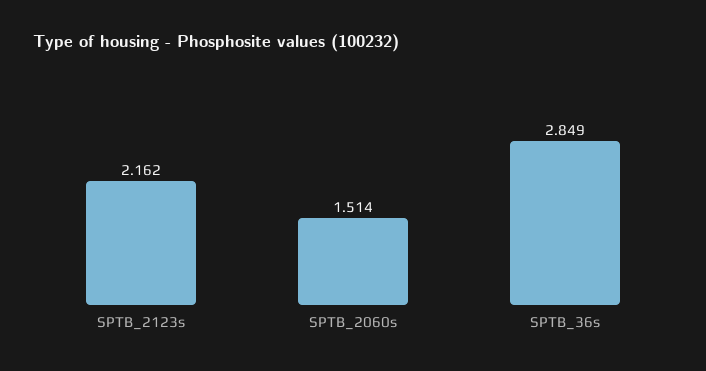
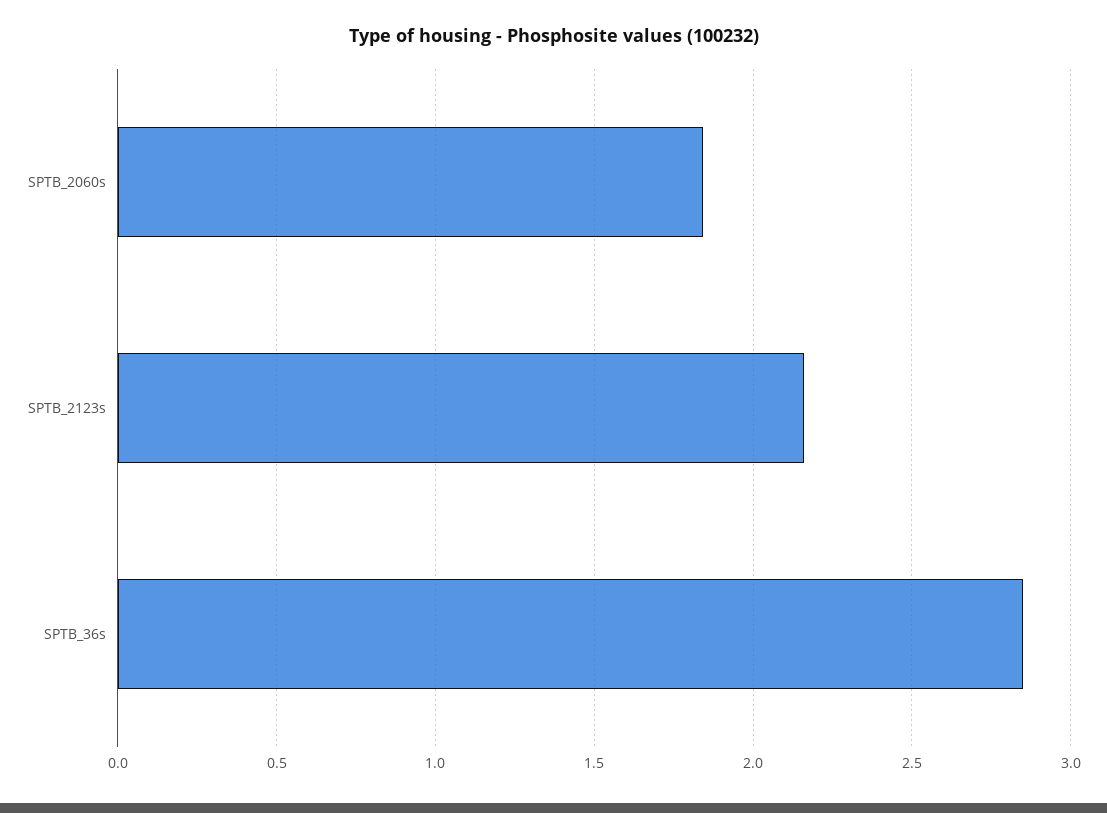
SPTB_2060s: 1.514 -> 1.85

